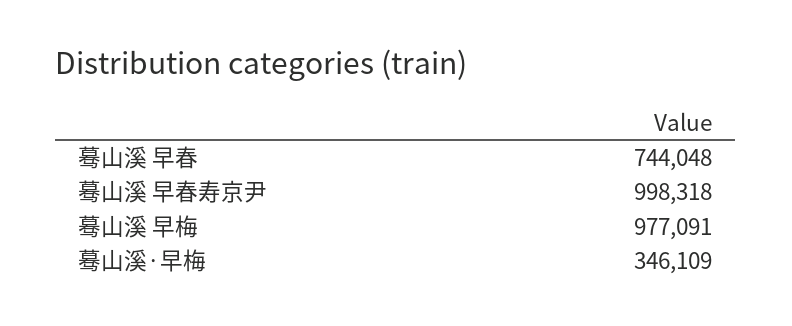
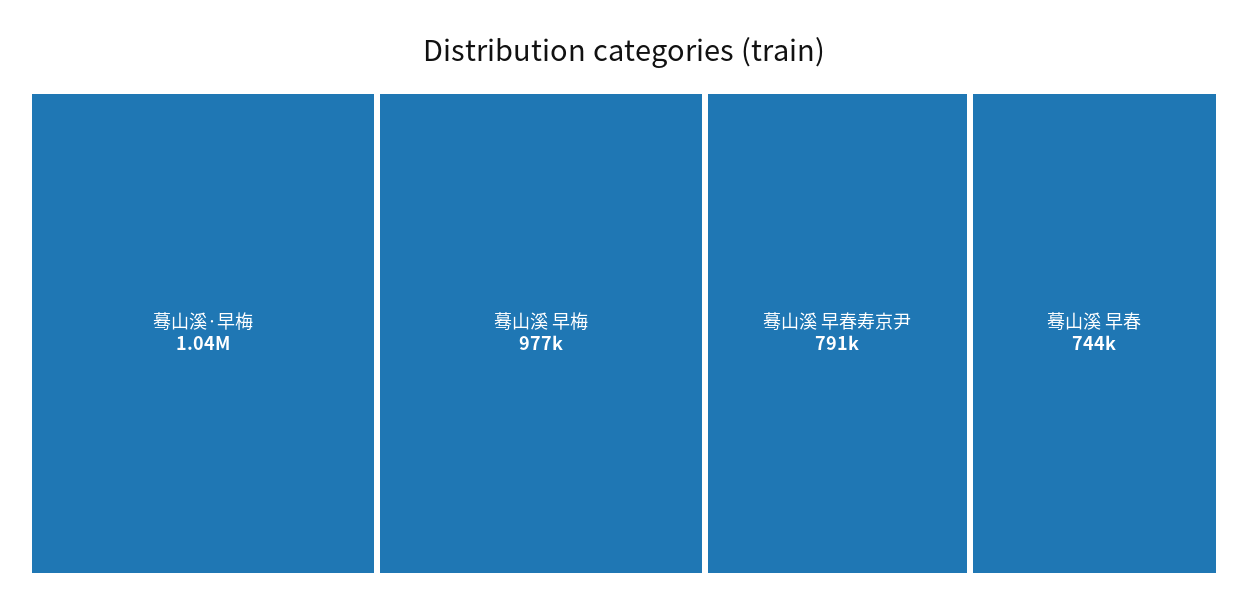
蓦山溪 早春寿京尹: 998318 -> 791000
蓦山溪·早梅: 346109 -> 1040000

